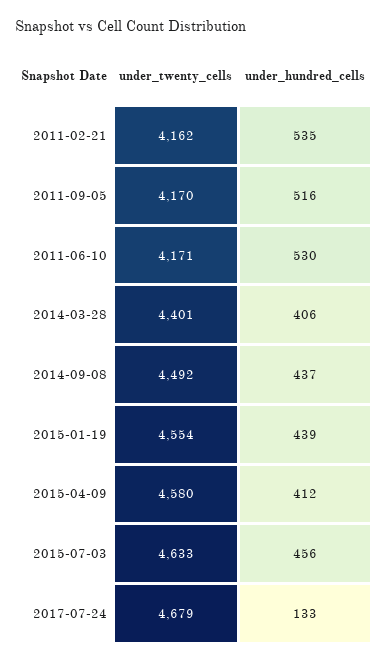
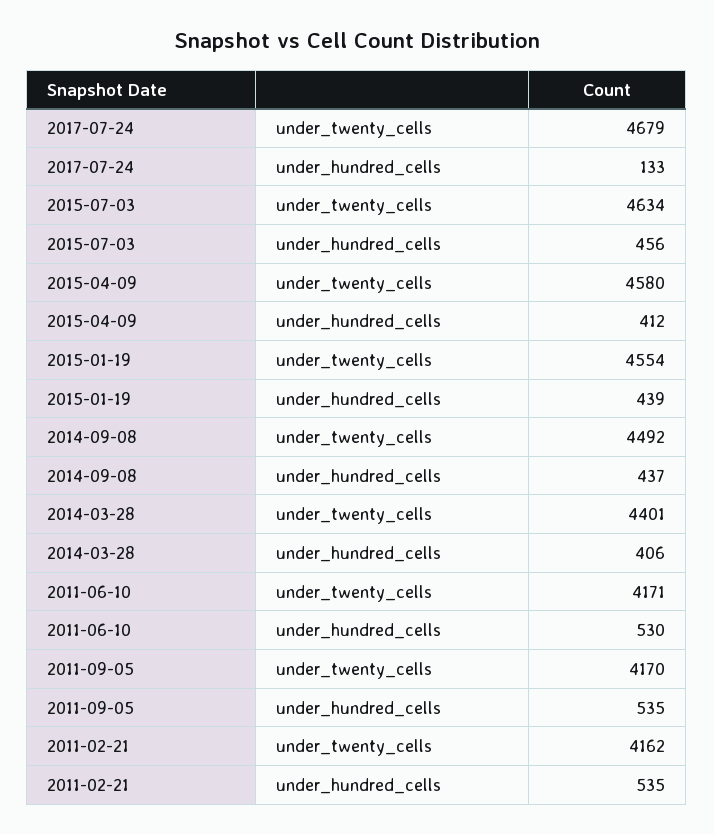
under_hundred_cells, 2011-09-05: 516 -> 535
under_twenty_cells, 2015-07-03: 4633 -> 4634

